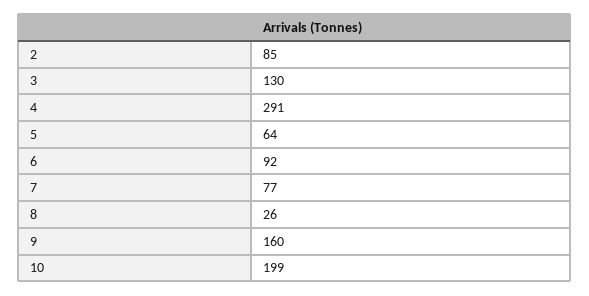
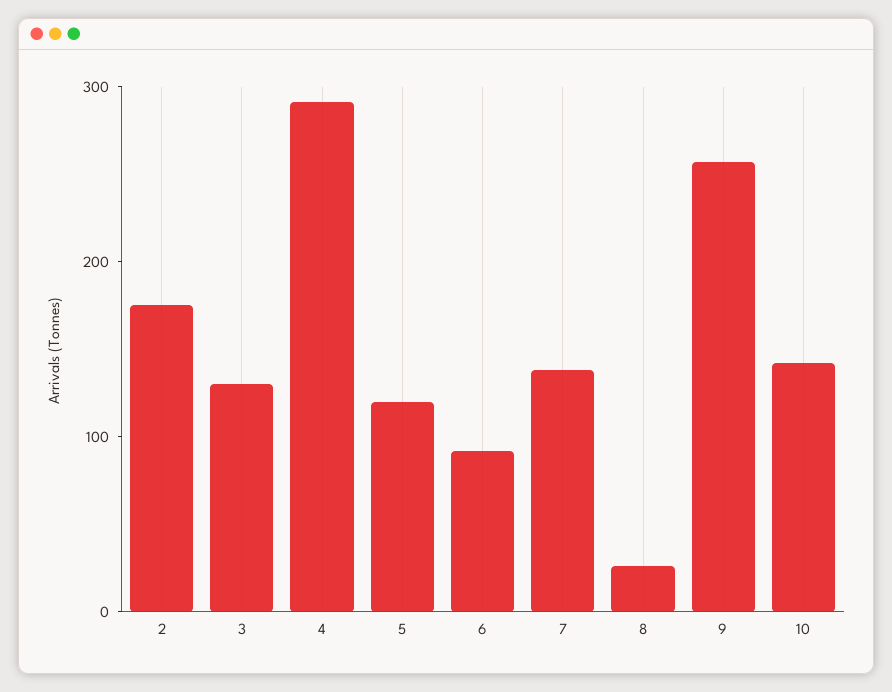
2: 85 -> 180
5: 64 -> 120
7: 77 -> 140
9: 160 -> 260
10: 199 -> 140

